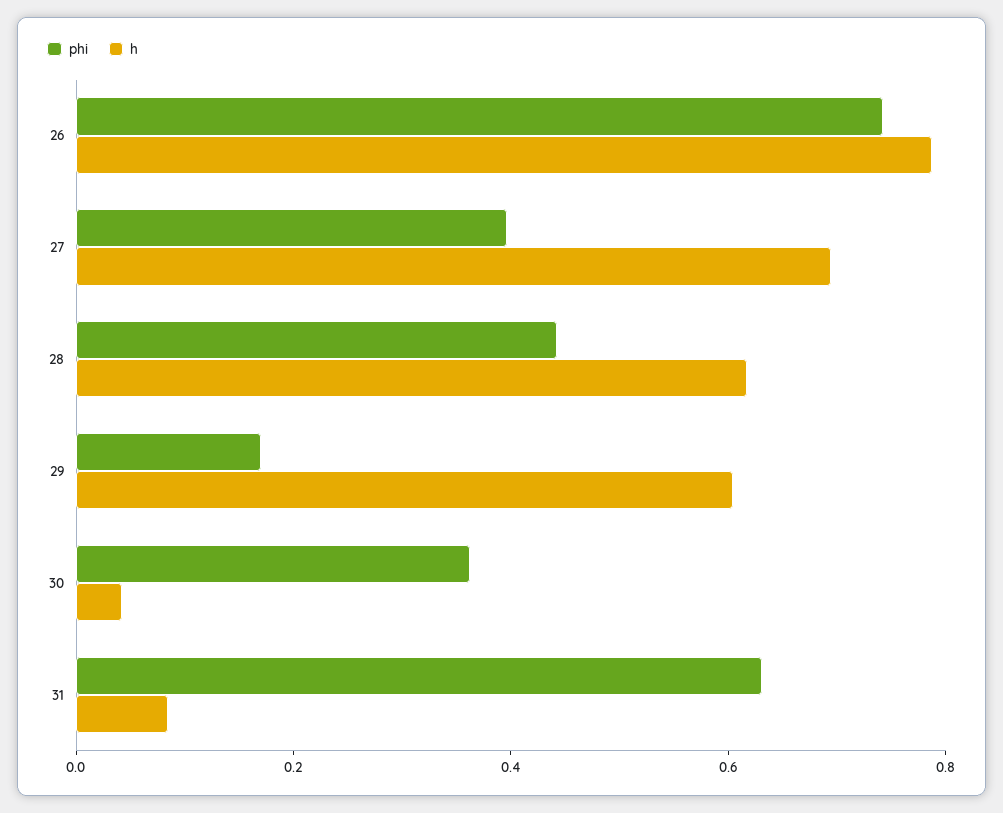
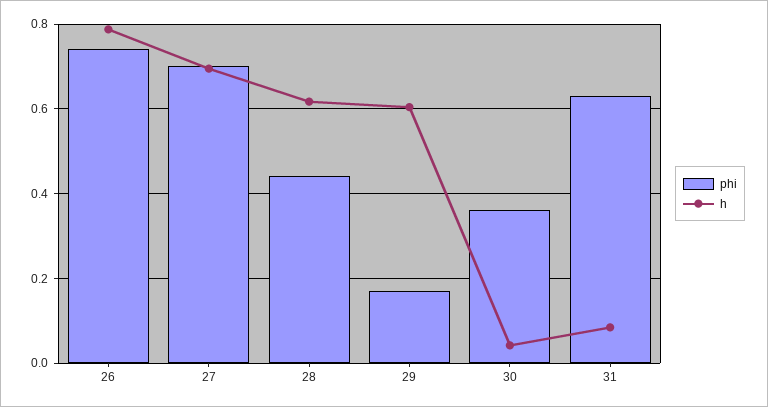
phi, 27: 0.4 -> 0.7

